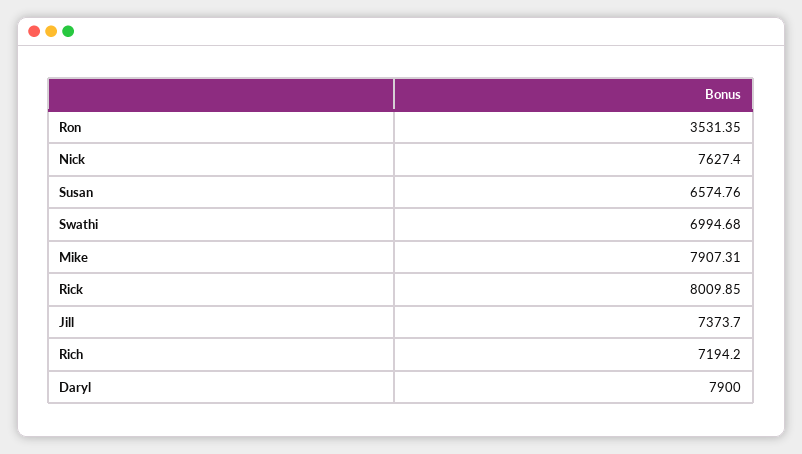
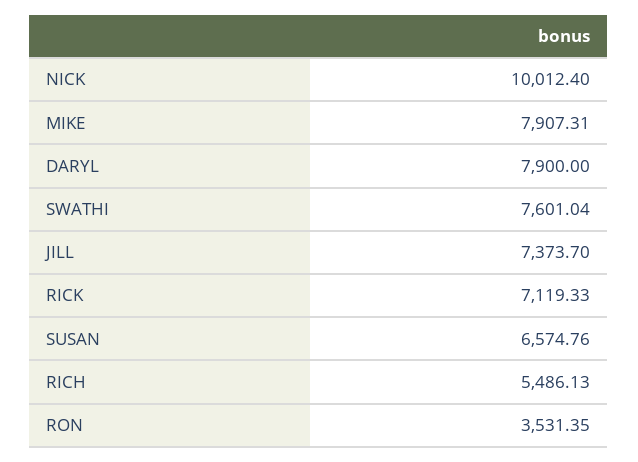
Nick: 7627.4 -> 10012.4
Swathi: 6994.68 -> 7601.04
Rick: 8009.85 -> 7119.33
Rich: 7194.2 -> 5486.13

